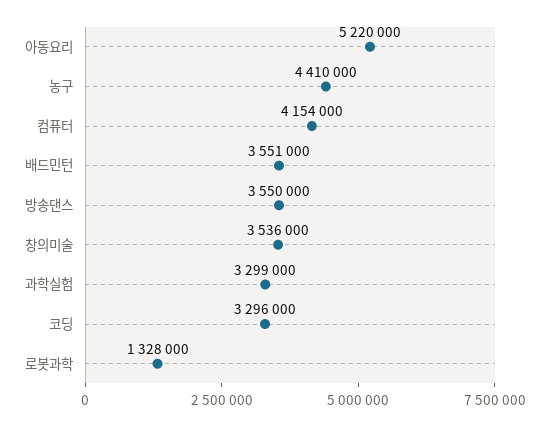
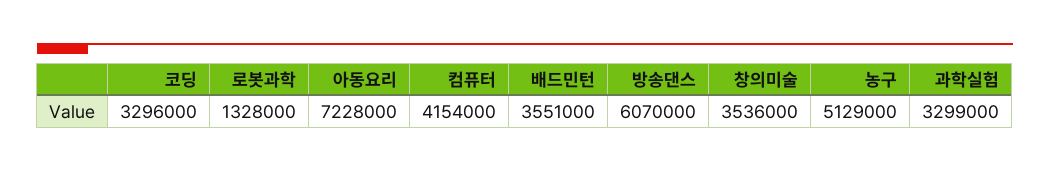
아동요리: 5220000 -> 7228000
농구: 4410000 -> 5129000
방송댄스: 3550000 -> 6070000

